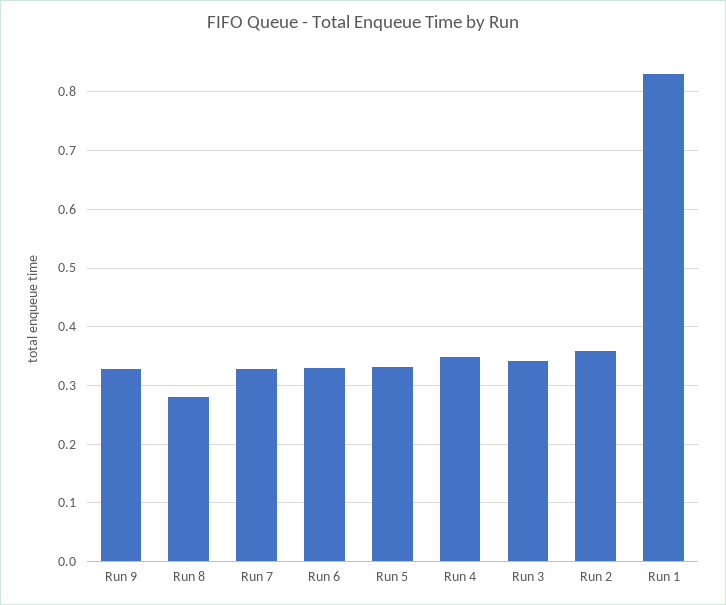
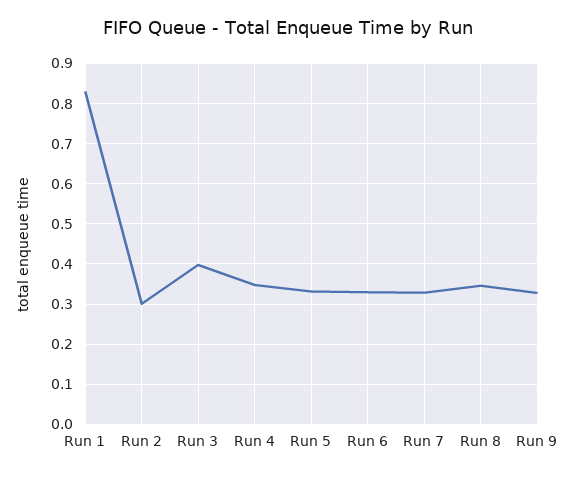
Run 8: 0.28 -> 0.34
Run 3: 0.34 -> 0.4
Run 2: 0.36 -> 0.3

